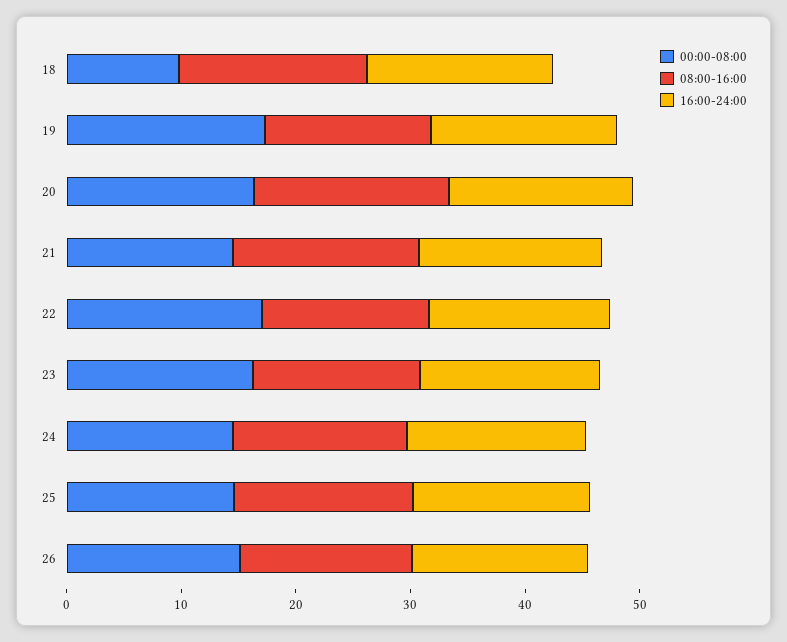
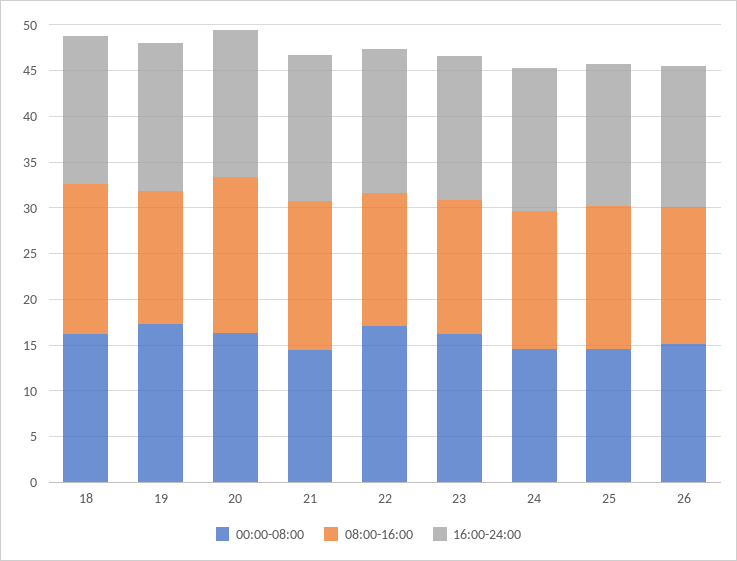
00:00-08:00, 18: 10 -> 16

